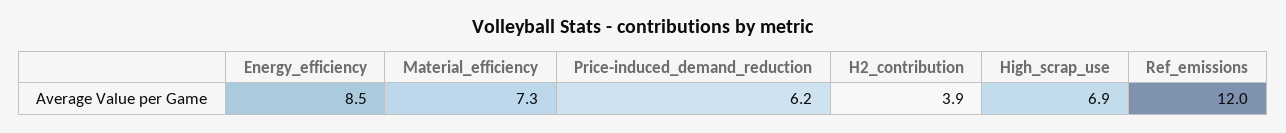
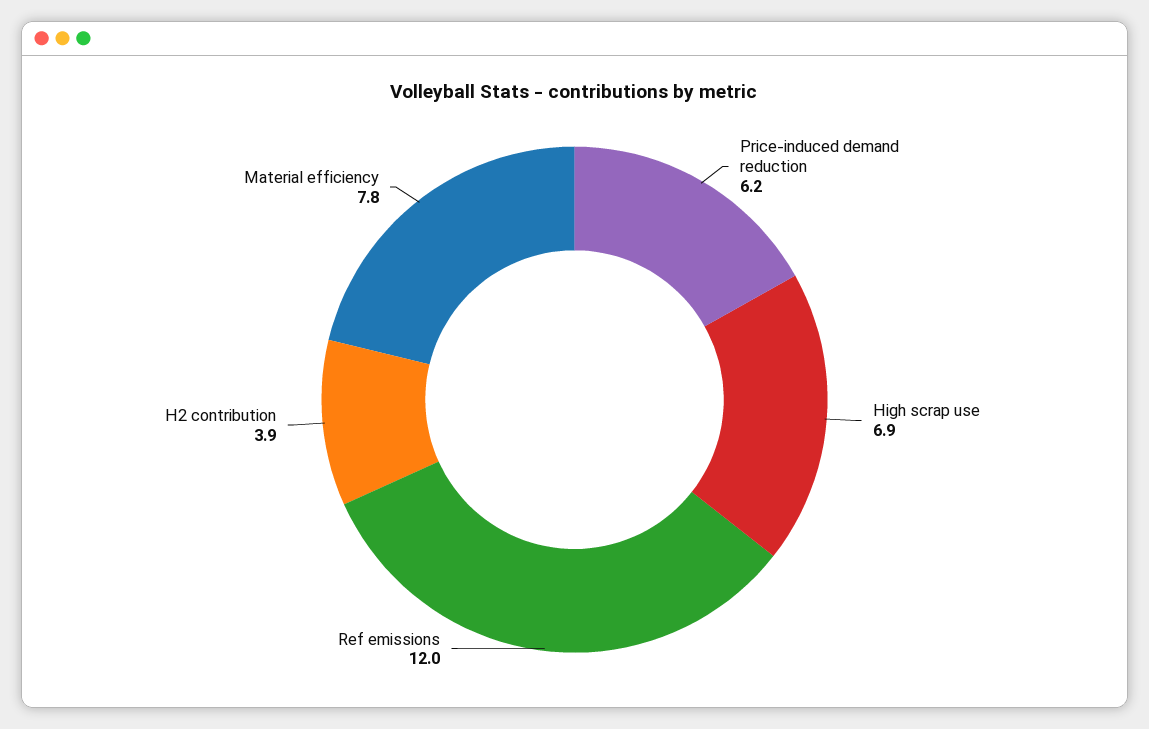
Energy_efficiency: 8.5 -> none
Material_efficiency: 7.3 -> 7.8

